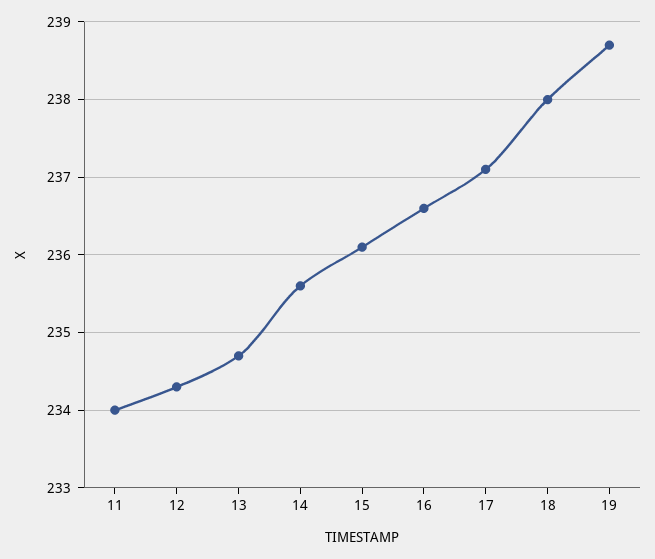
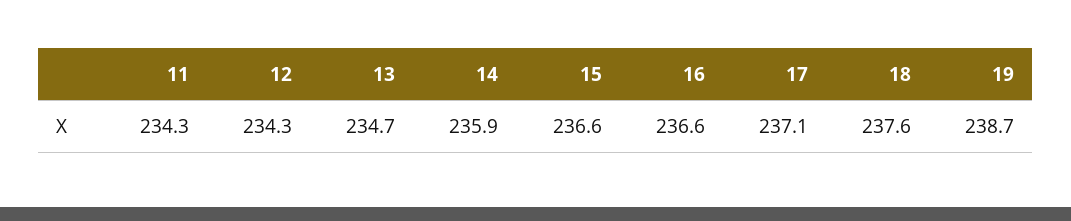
11: 234 -> 234.3
14: 235.6 -> 235.9
15: 236.1 -> 236.6
18: 238 -> 237.6

